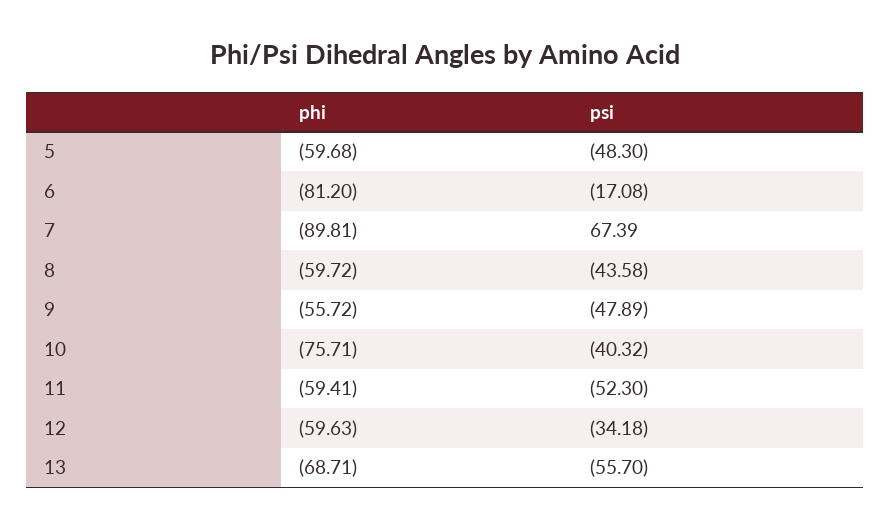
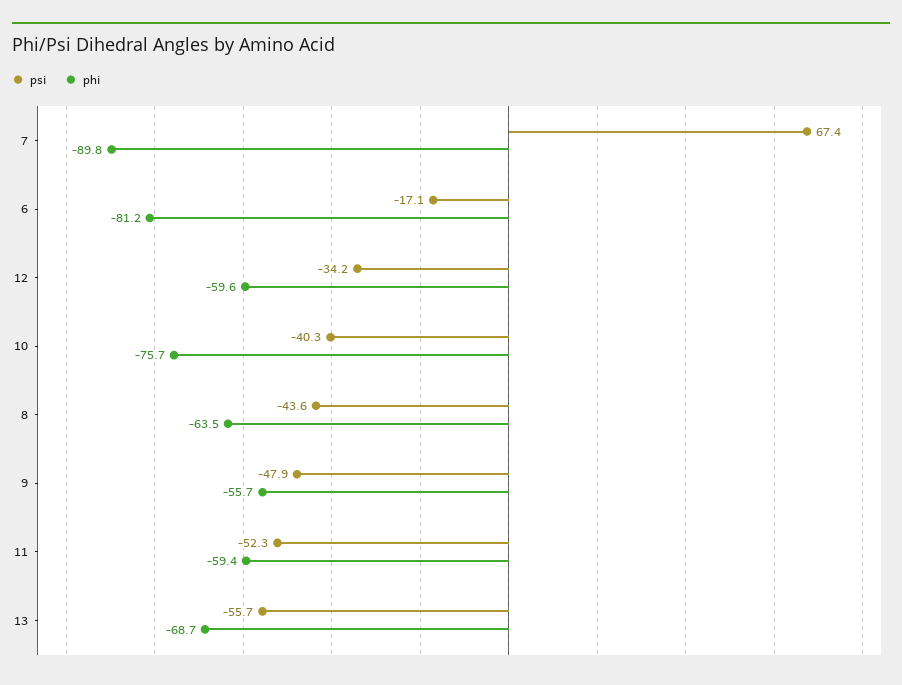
phi, 5: -59.68 -> none
psi, 5: -48.3 -> none
phi, 8: -59.72 -> -63.5

